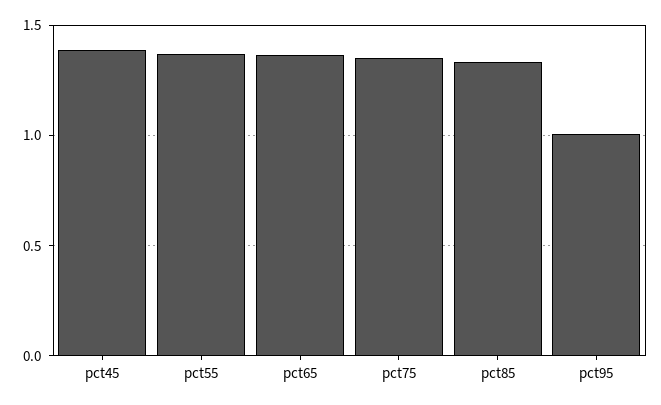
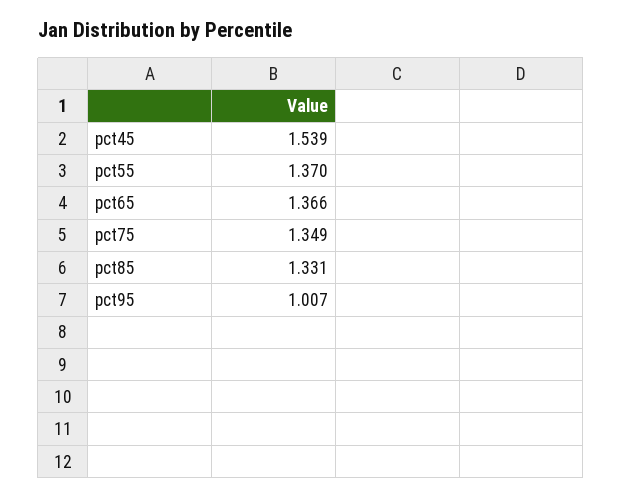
pct45: 1.4 -> 1.539

